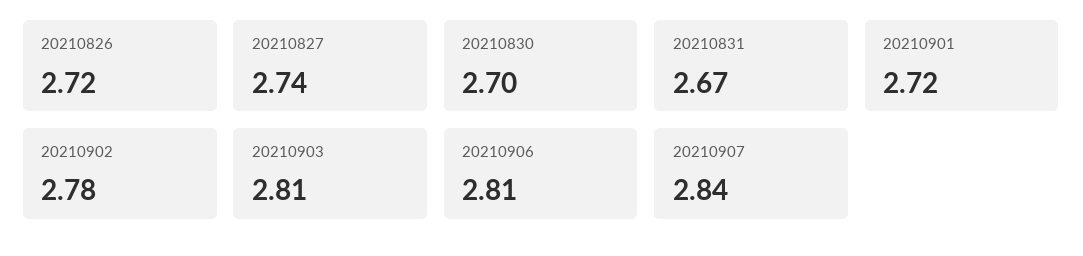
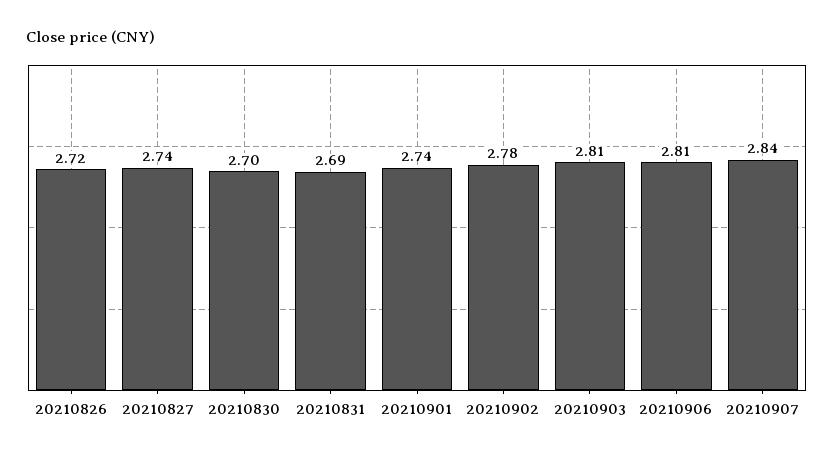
20210831: 2.67 -> 2.69
20210901: 2.72 -> 2.74

